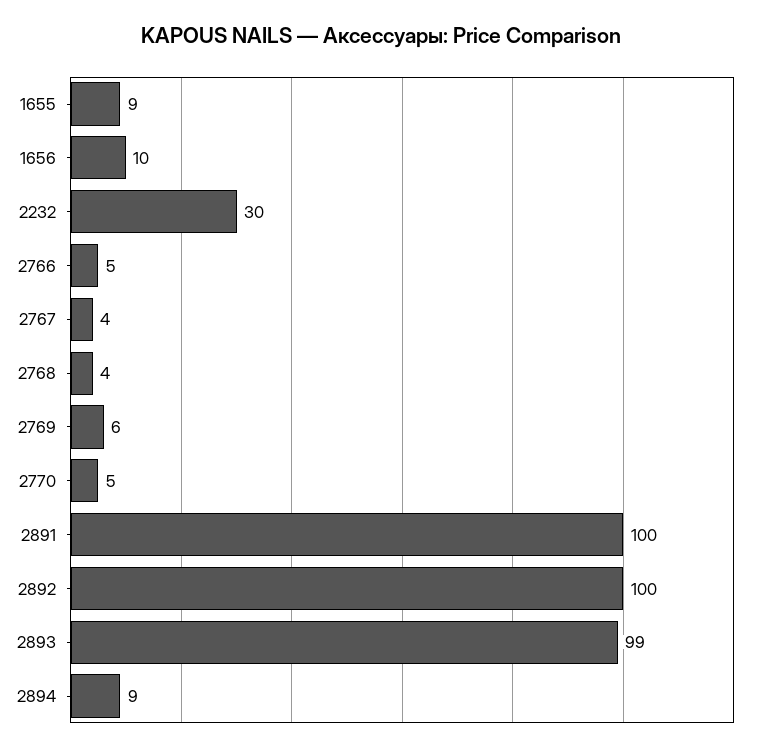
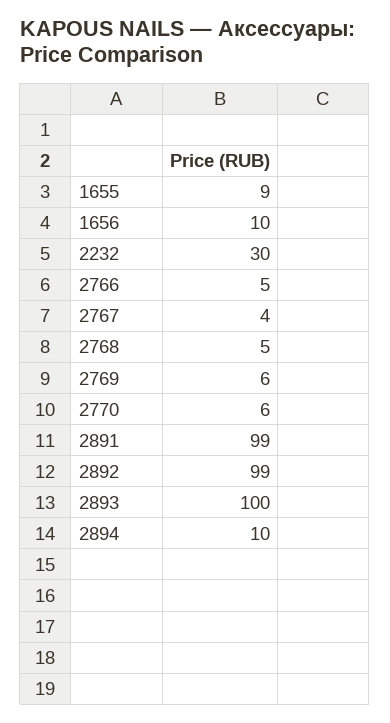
2768: 4 -> 5
2770: 5 -> 6
2891: 100 -> 99
2892: 100 -> 99
2893: 99 -> 100
2894: 9 -> 10

